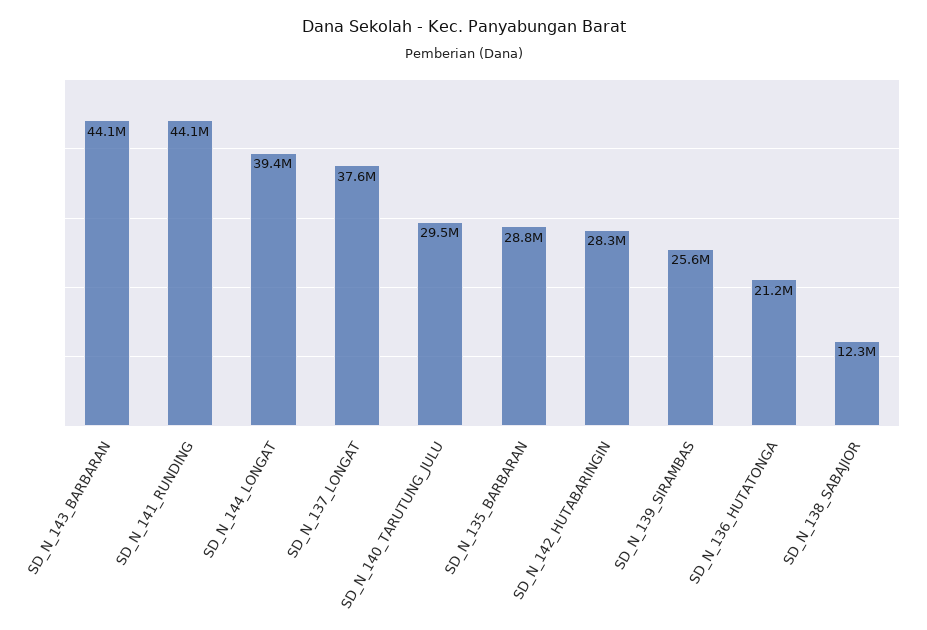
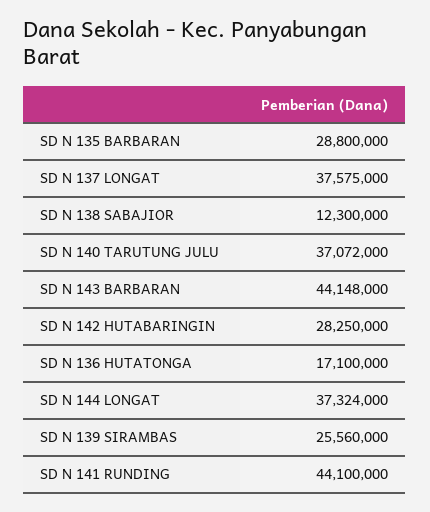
SD_N_144_LONGAT: 39400000 -> 37324000
SD_N_140_TARUTUNG_JULU: 29500000 -> 37072000
SD_N_136_HUTATONGA: 21200000 -> 17100000

